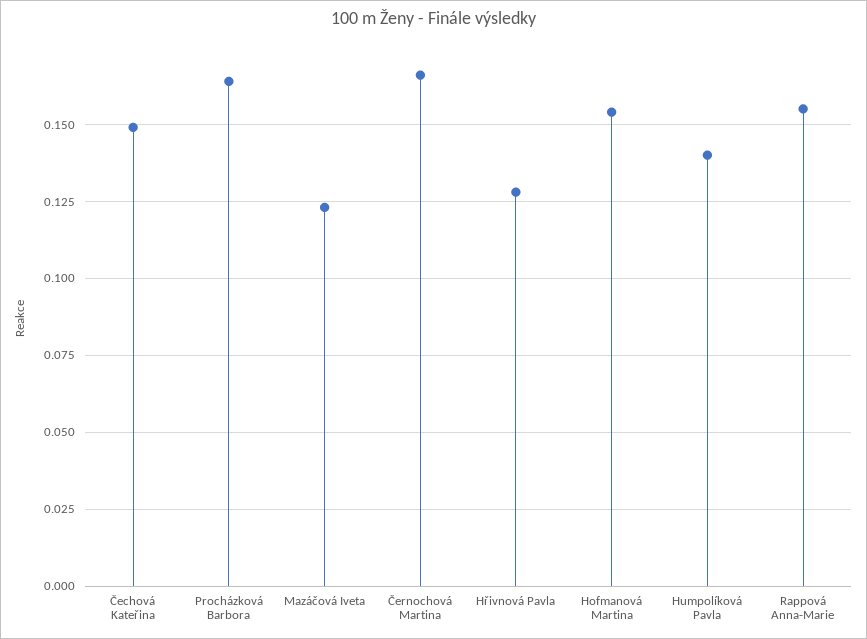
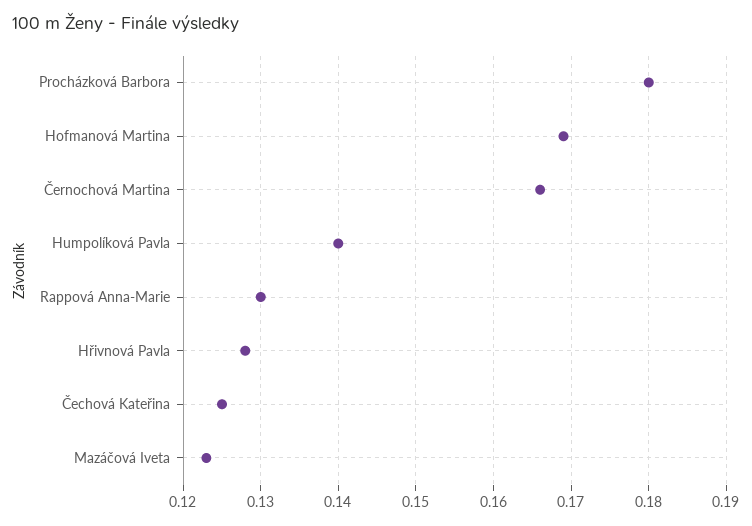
Čechová Kateřina: 0.15 -> 0.125
Procházková Barbora: 0.165 -> 0.18
Hofmanová Martina: 0.155 -> 0.169
Rappová Anna-Marie: 0.155 -> 0.13

